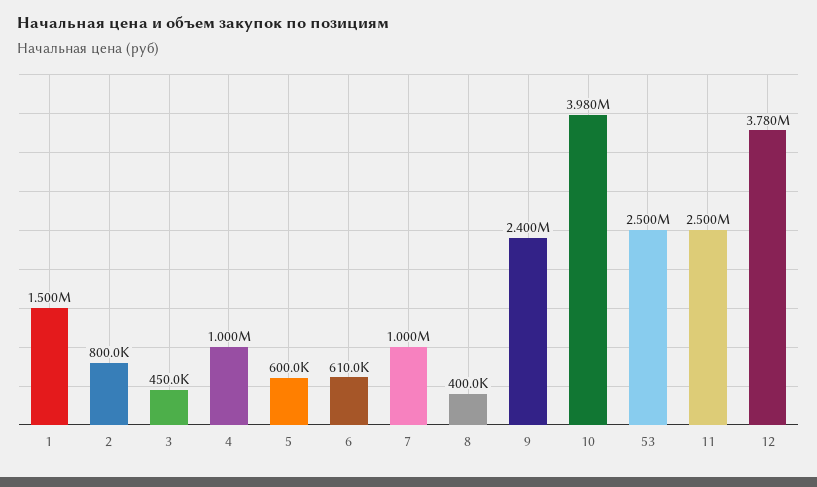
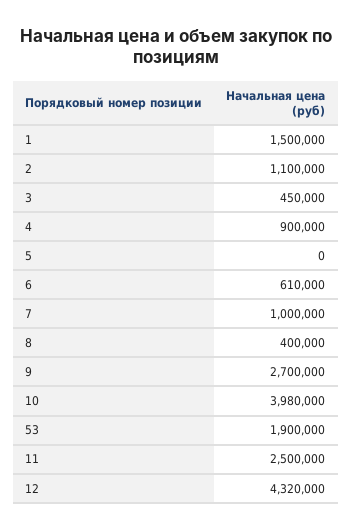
2: 800000 -> 1100000
4: 1000000 -> 900000
5: 600000 -> 0
9: 2400000 -> 2700000
53: 2500000 -> 1900000
12: 3780000 -> 4320000

